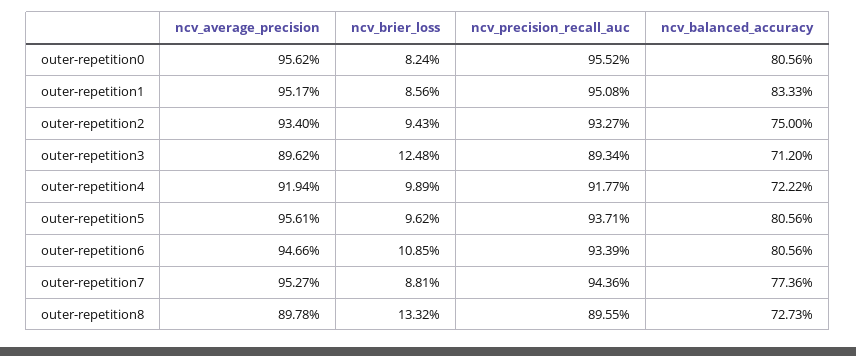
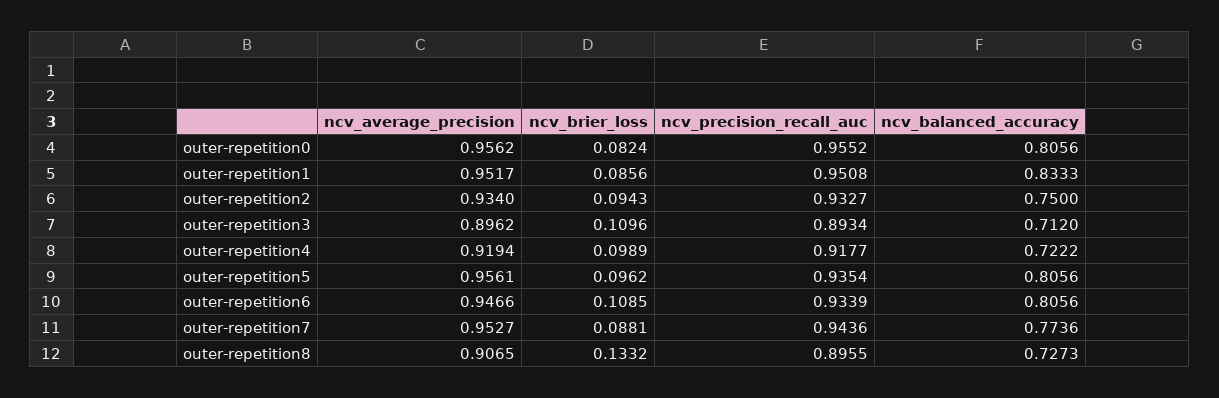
ncv_brier_loss, outer-repetition3: 0.1248 -> 0.1096
ncv_precision_recall_auc, outer-repetition5: 0.9371 -> 0.9354
ncv_average_precision, outer-repetition8: 0.8978 -> 0.9065

